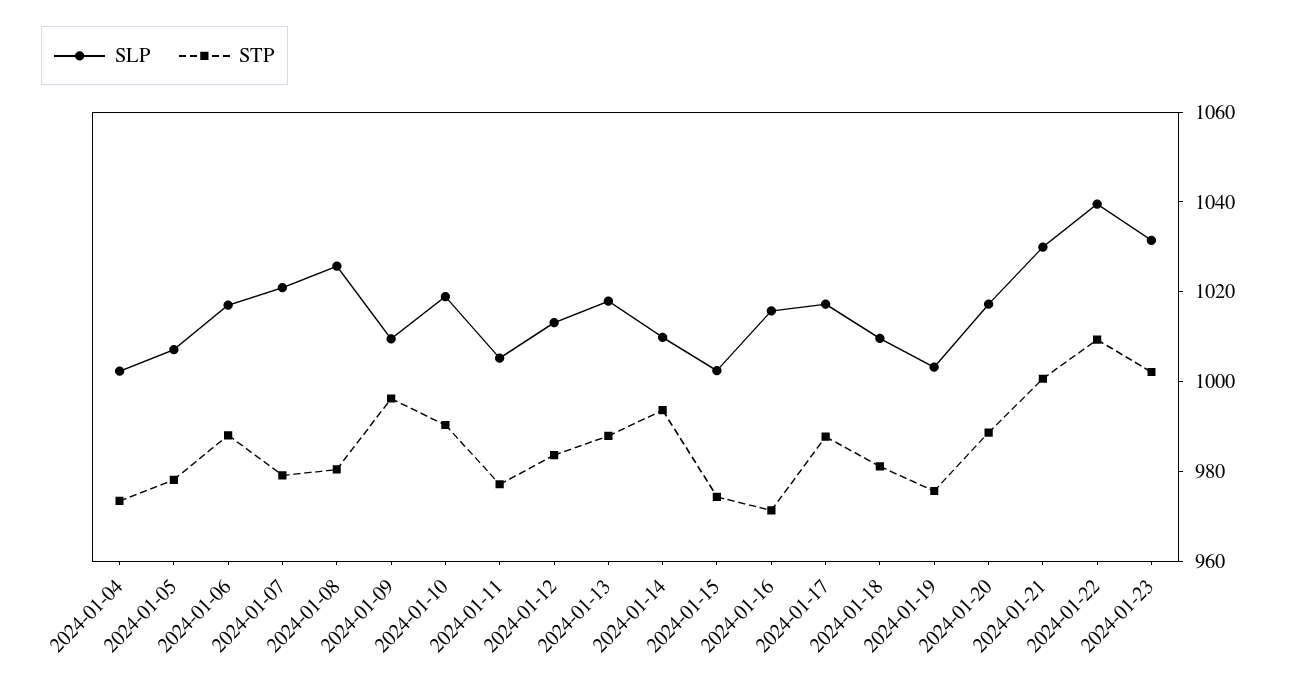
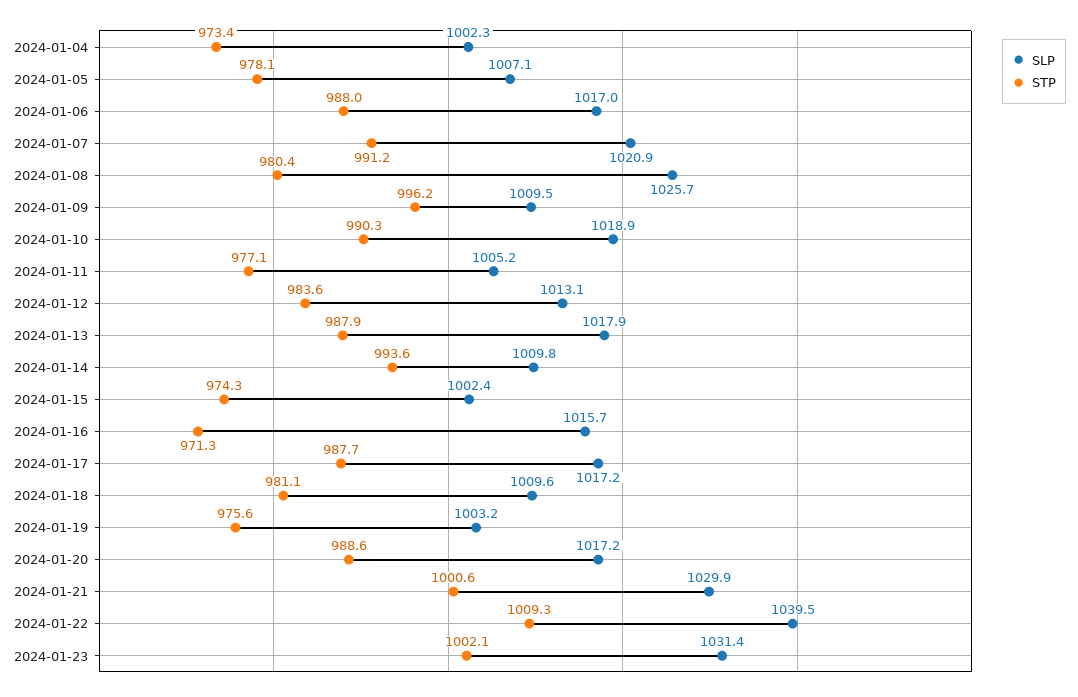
STP, 2024-01-07: 980 -> 991.2

